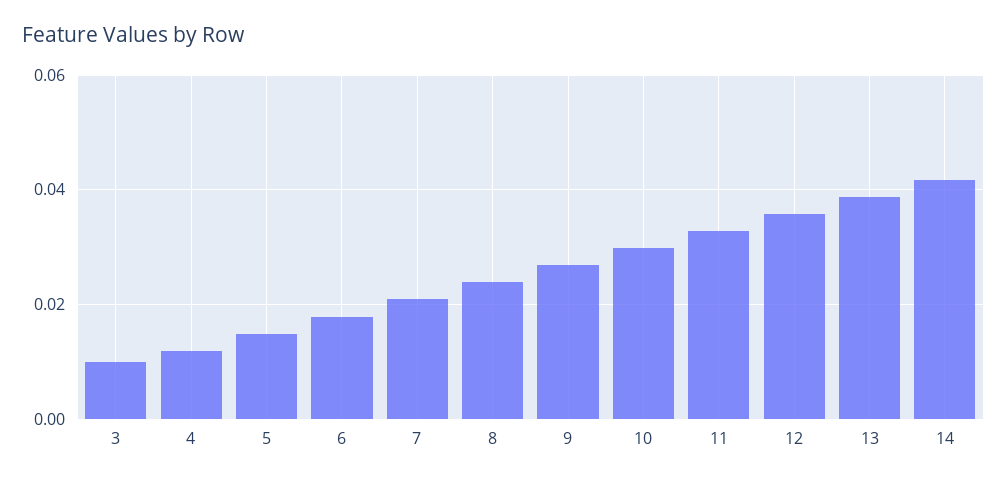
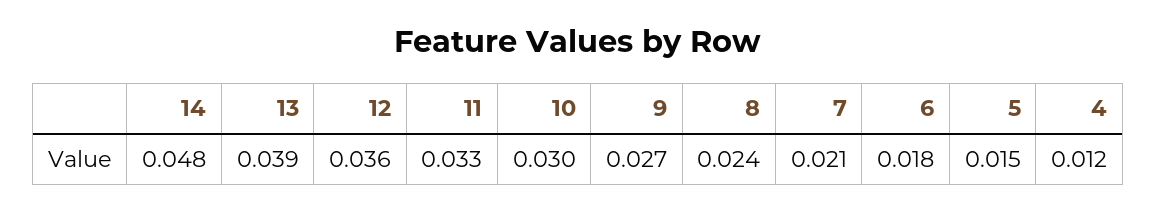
3: 0.01 -> none
14: 0.042 -> 0.048

